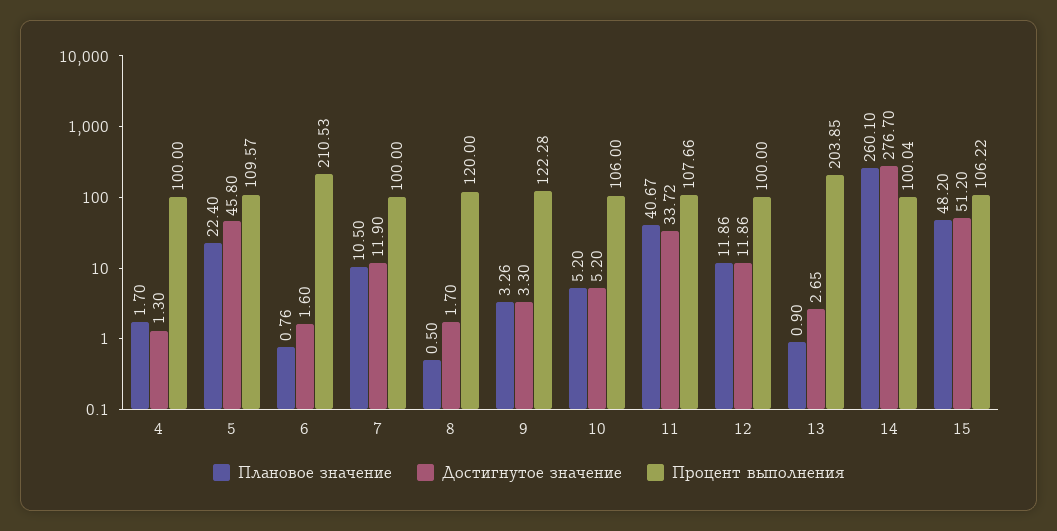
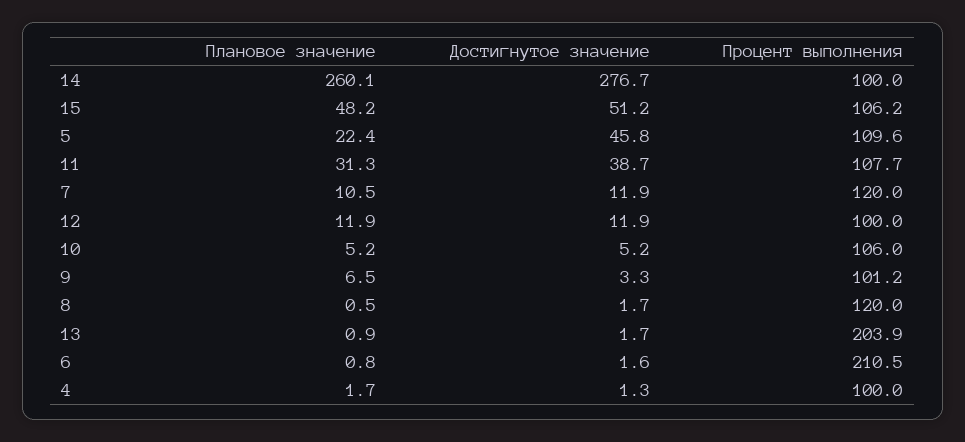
Процент выполнения, 7: 100 -> 120
Плановое значение, 9: 3.26 -> 6.5
Процент выполнения, 9: 122.28 -> 101.2
Плановое значение, 11: 40.67 -> 31.3
Достигнутое значение, 11: 33.72 -> 38.7
Достигнутое значение, 13: 2.65 -> 1.7

